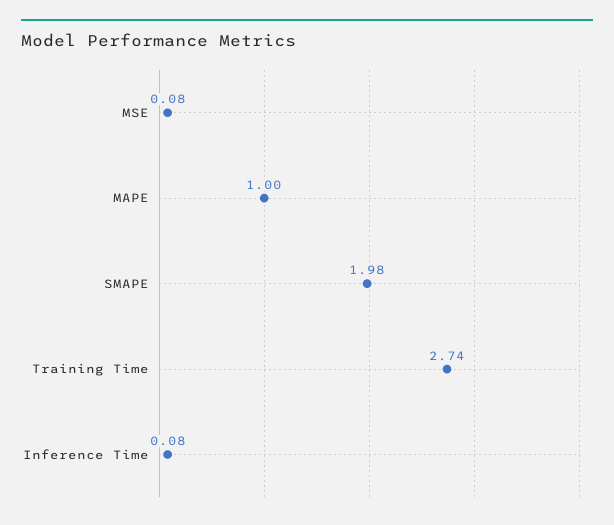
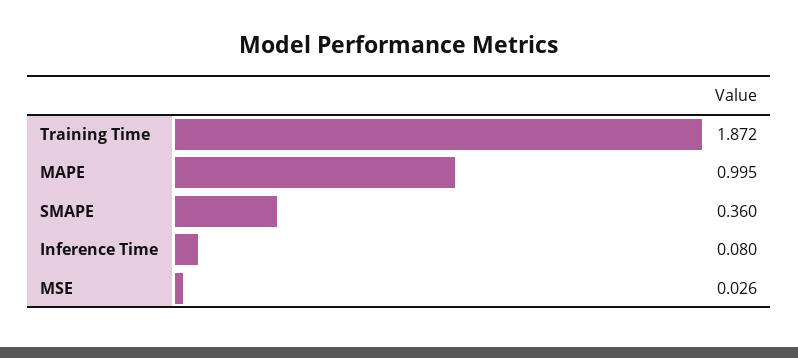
MSE: 0.08 -> 0.026
SMAPE: 1.98 -> 0.36
Training Time: 2.74 -> 1.872

